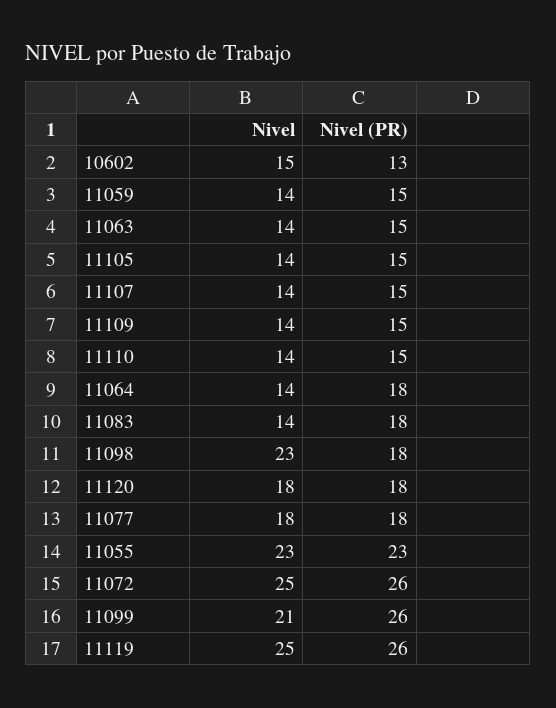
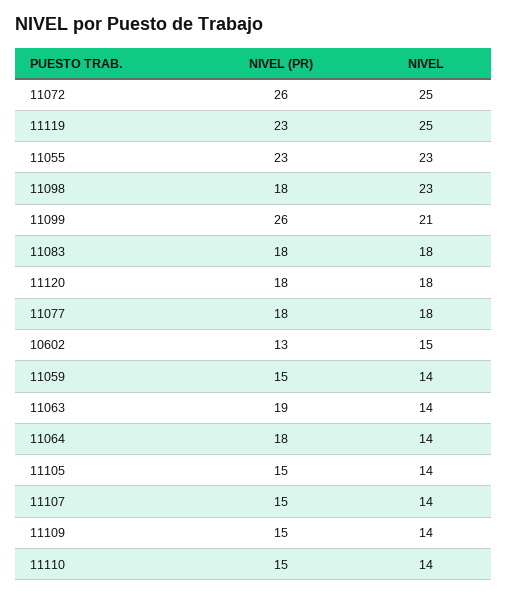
Nivel (PR), 11063: 15 -> 19
Nivel, 11083: 14 -> 18
Nivel (PR), 11119: 26 -> 23

